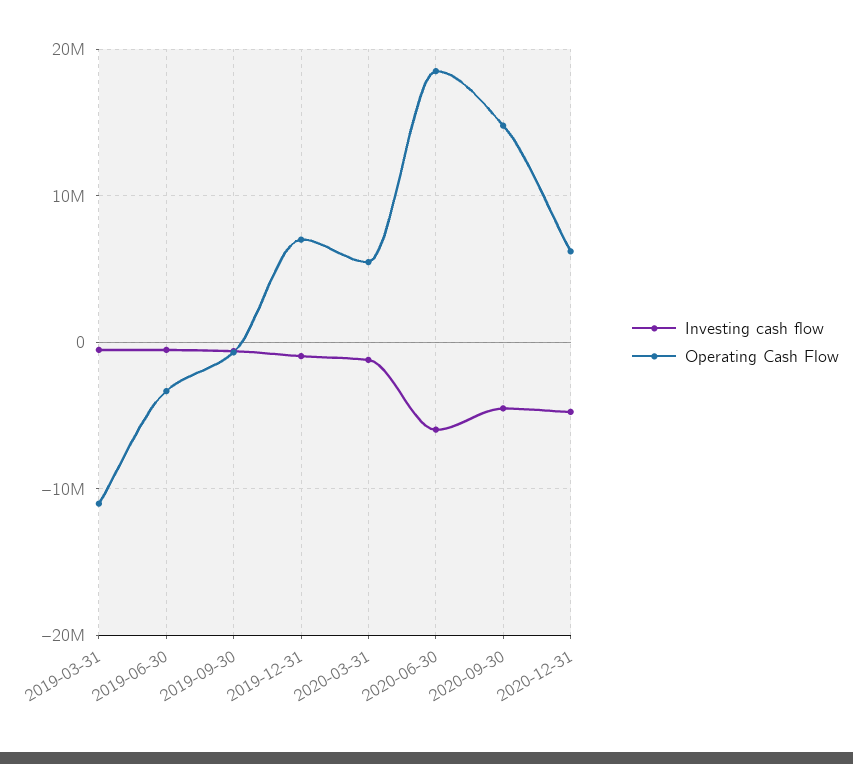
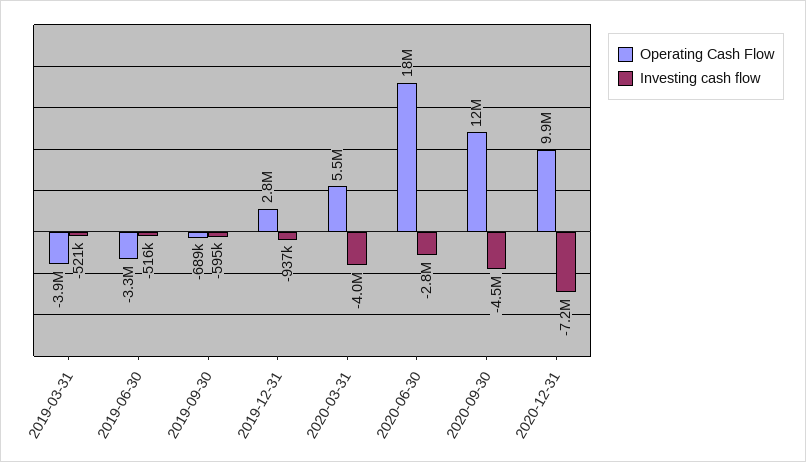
Operating Cash Flow, 2019-03-31: -11000000 -> -3900000
Operating Cash Flow, 2019-12-31: 7000000 -> 2800000
Investing cash flow, 2020-03-31: -1000000 -> -4000000
Investing cash flow, 2020-06-30: -6000000 -> -2800000
Operating Cash Flow, 2020-09-30: 15000000 -> 12000000
Investing cash flow, 2020-12-31: -5000000 -> -7200000
Operating Cash Flow, 2020-12-31: 6000000 -> 9900000

